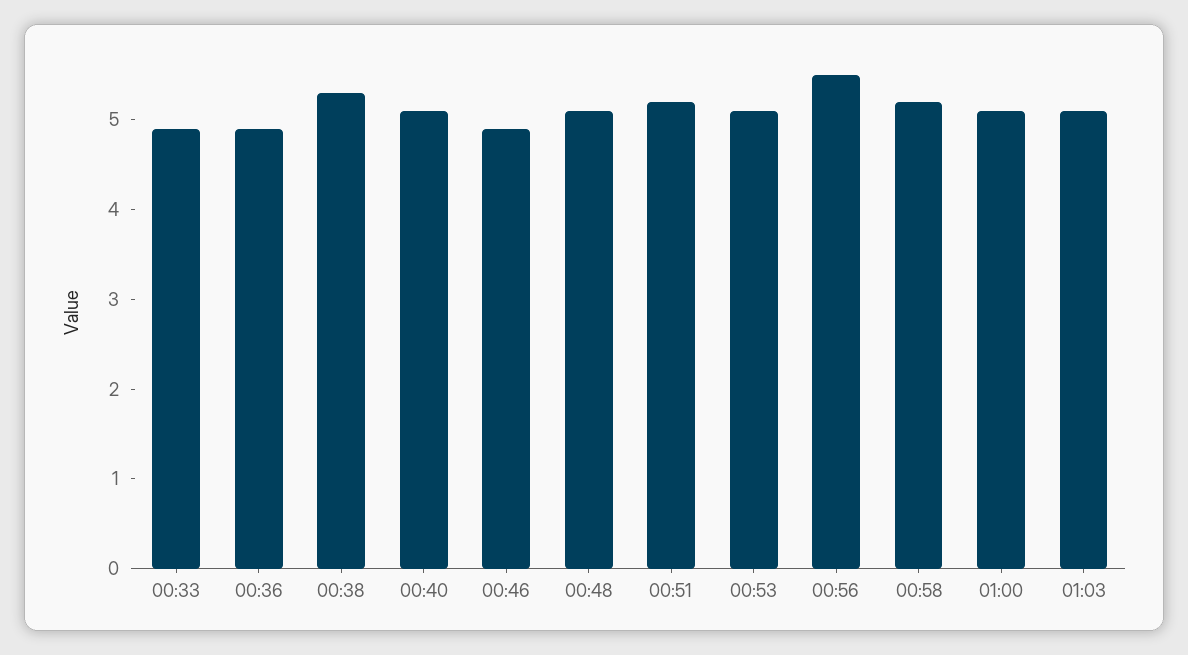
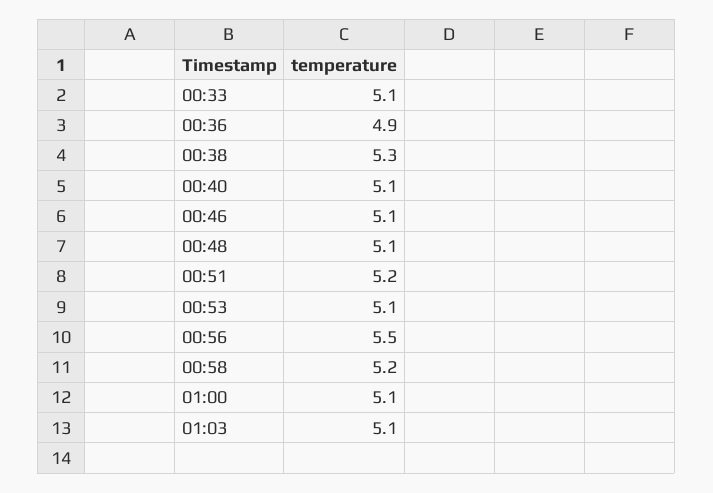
00:33: 4.9 -> 5.1
00:46: 4.9 -> 5.1

